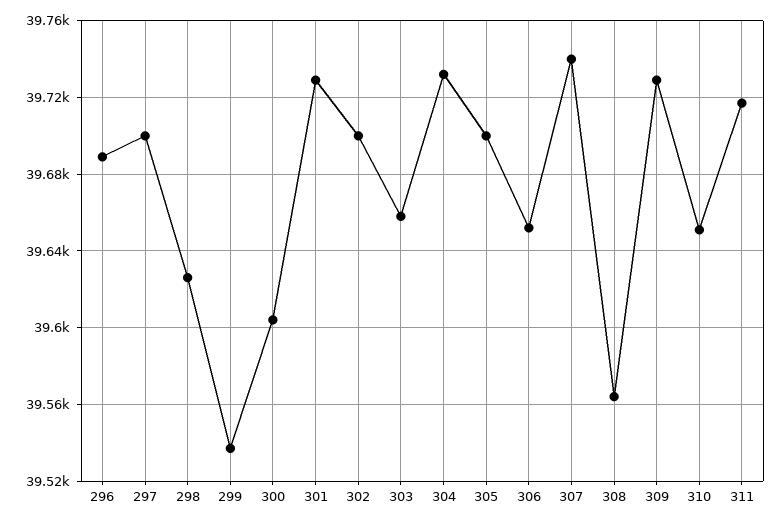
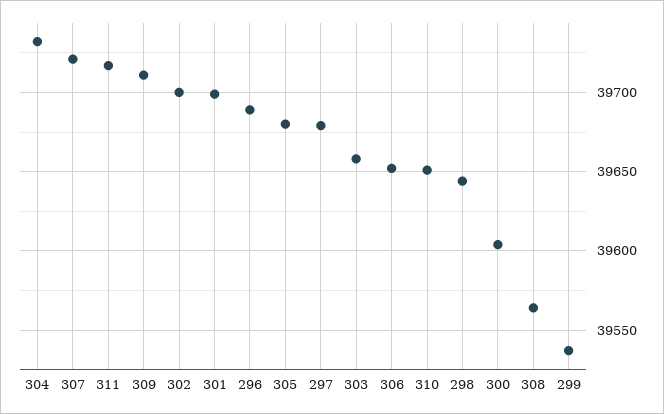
297: 39700 -> 39680
298: 39625 -> 39645
301: 39730 -> 39700
305: 39700 -> 39680
307: 39740 -> 39720
309: 39730 -> 39710

